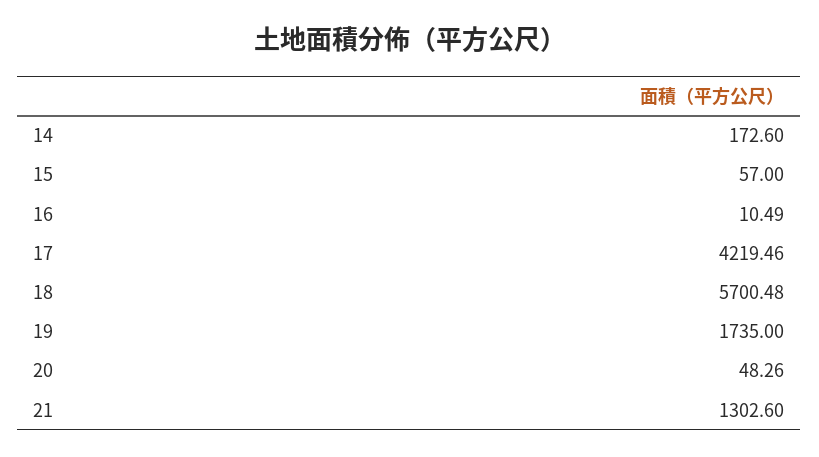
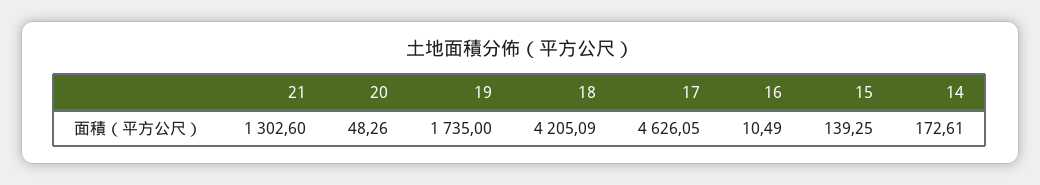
14: 172.6 -> 172.61
15: 57 -> 139.25
17: 4219.46 -> 4626.05
18: 5700.48 -> 4205.09

